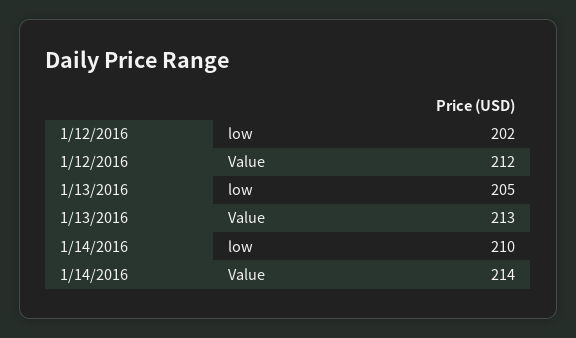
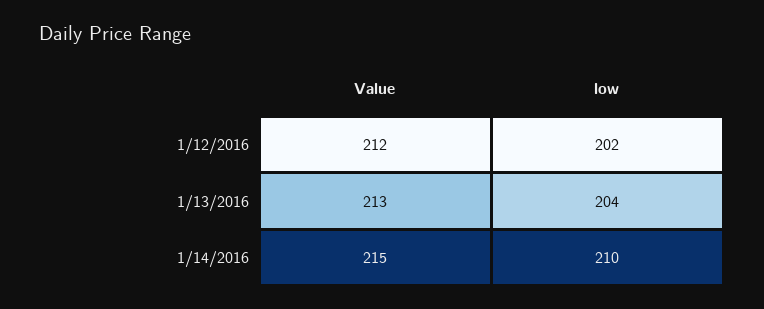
1/13/2016, low: 205 -> 204
1/14/2016, Value: 214 -> 215

